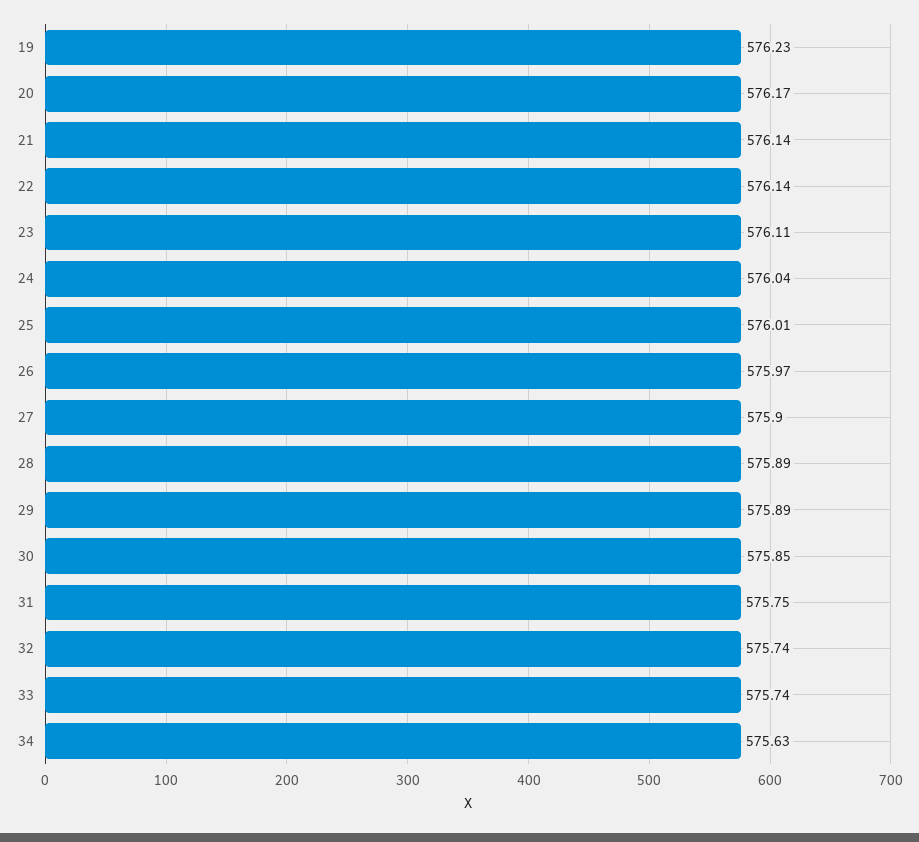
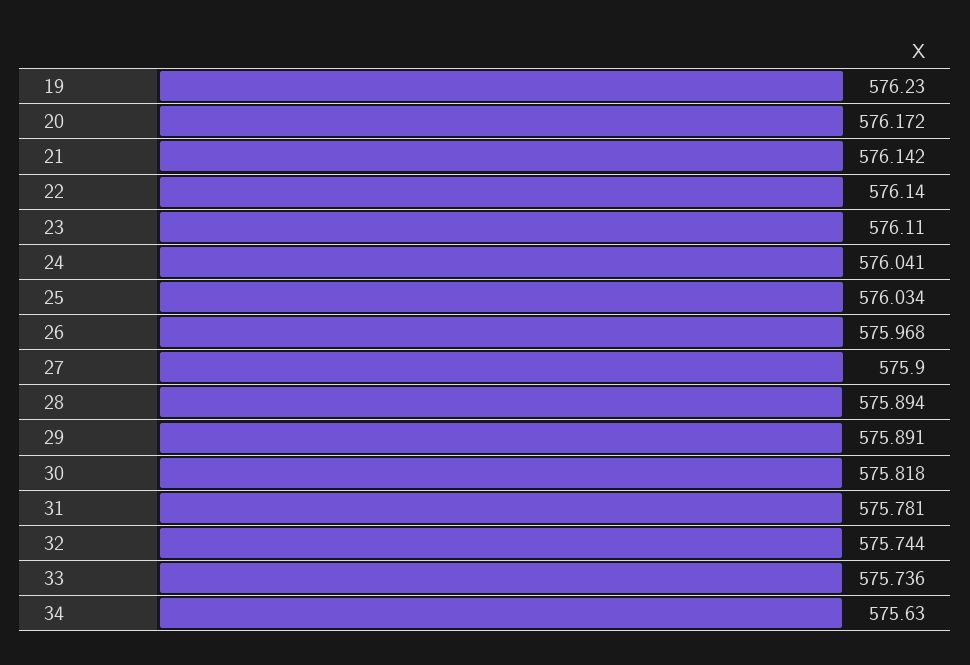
25: 576.01 -> 576.034
30: 575.85 -> 575.818
31: 575.75 -> 575.781

